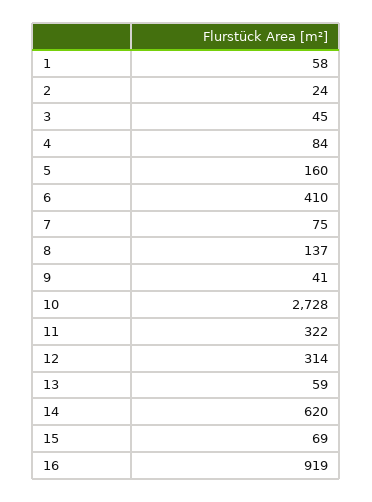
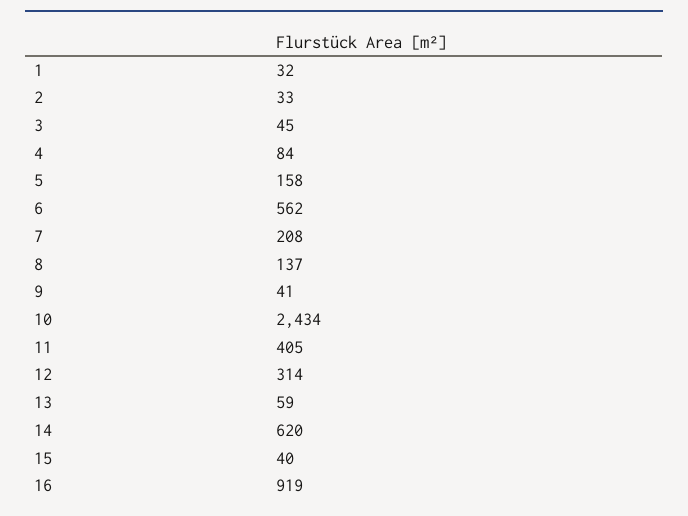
1: 58 -> 32
2: 24 -> 33
5: 160 -> 158
6: 410 -> 562
7: 75 -> 208
10: 2728 -> 2434
11: 322 -> 405
15: 69 -> 40

